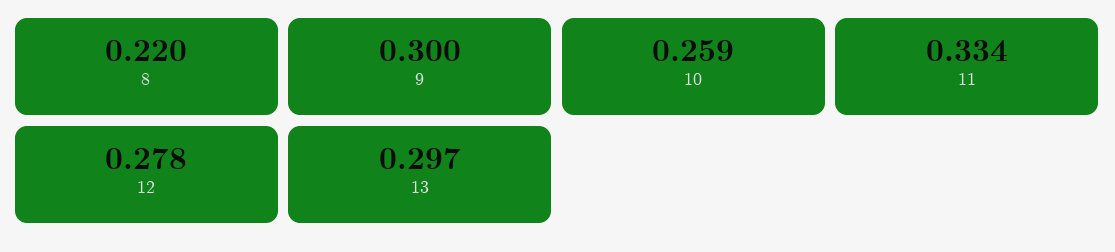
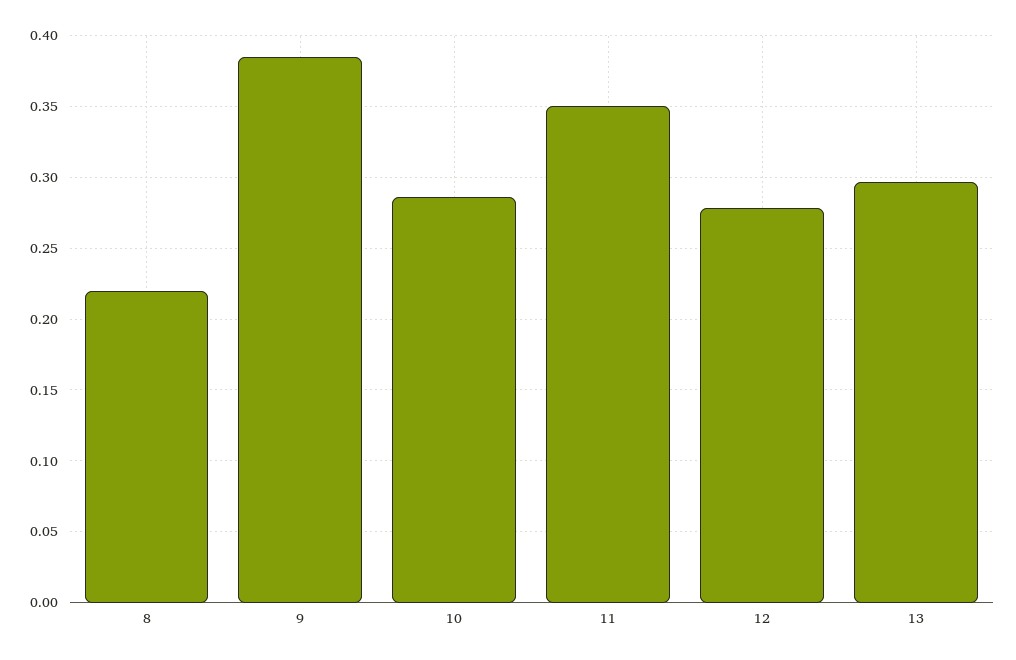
9: 0.3 -> 0.385
10: 0.259 -> 0.285
11: 0.334 -> 0.35

